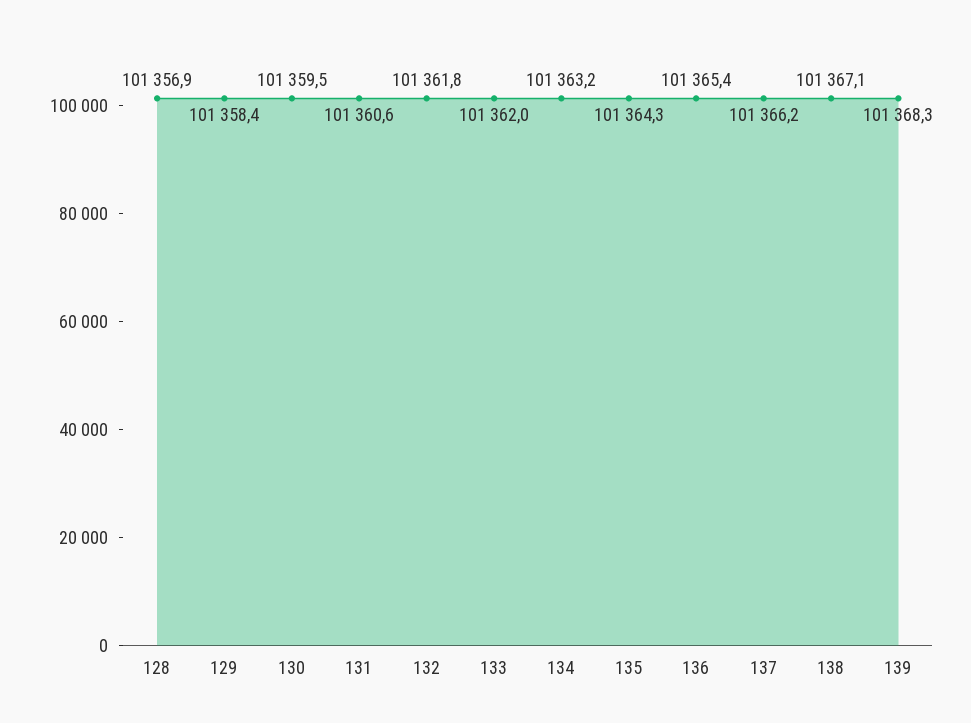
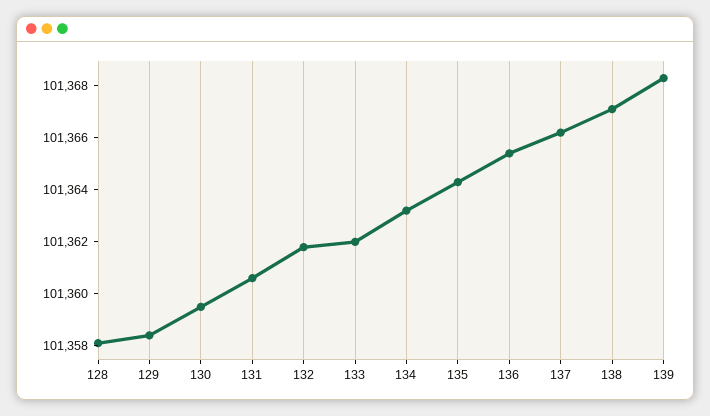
128: 101356.9 -> 101358

